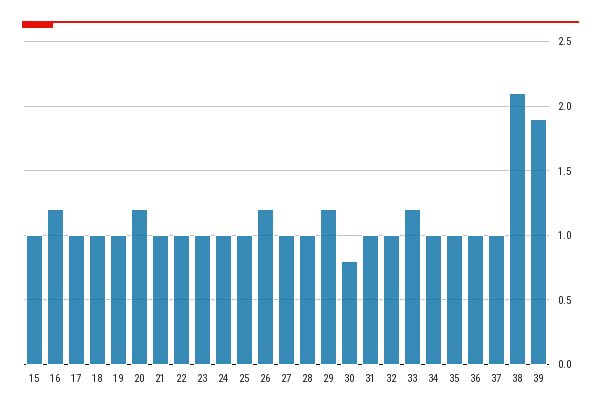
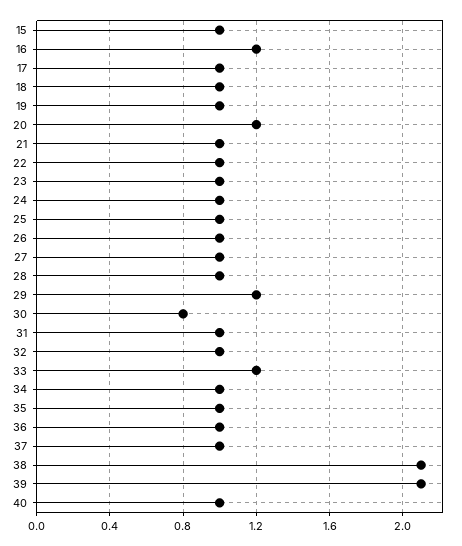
26: 1.2 -> 1
39: 1.9 -> 2.1
40: none -> 1

